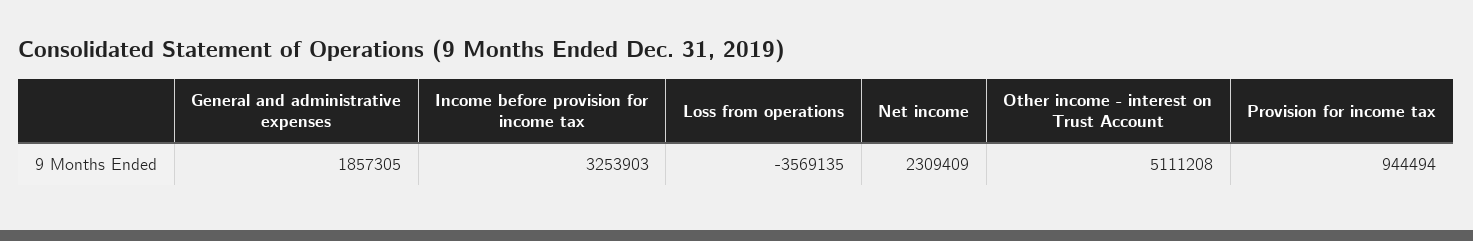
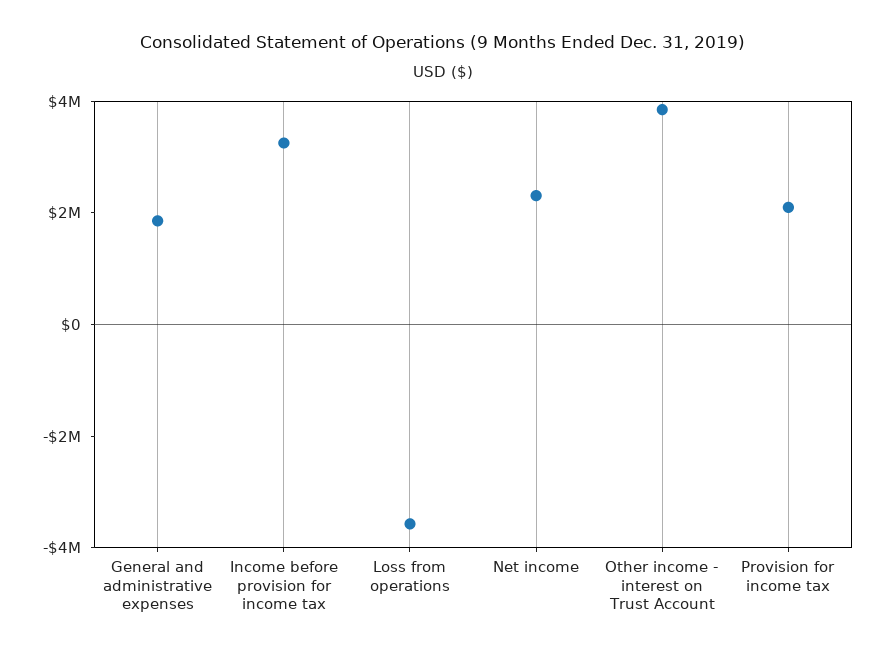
Other income - interest on Trust Account: 5111208 -> 4000000
Provision for income tax: 944494 -> 2000000

